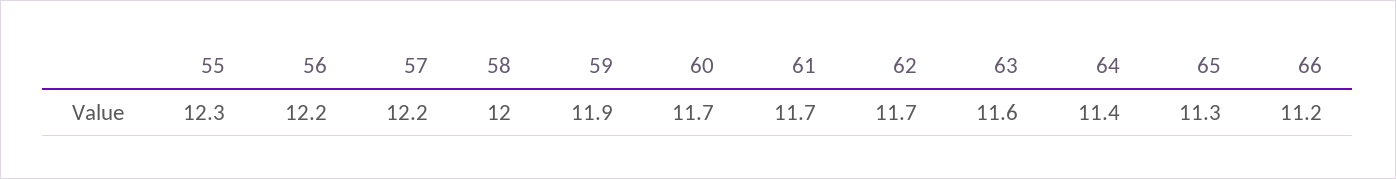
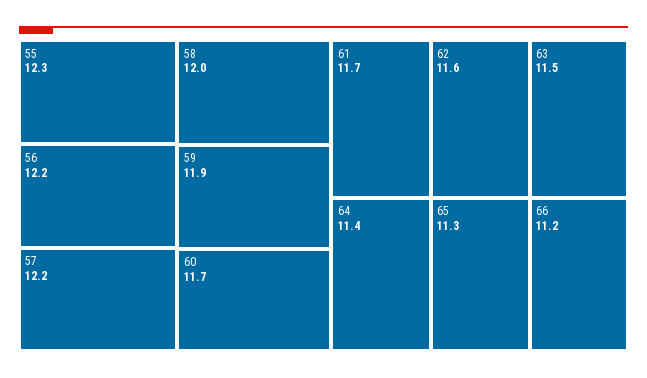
62: 11.7 -> 11.6
63: 11.6 -> 11.5

